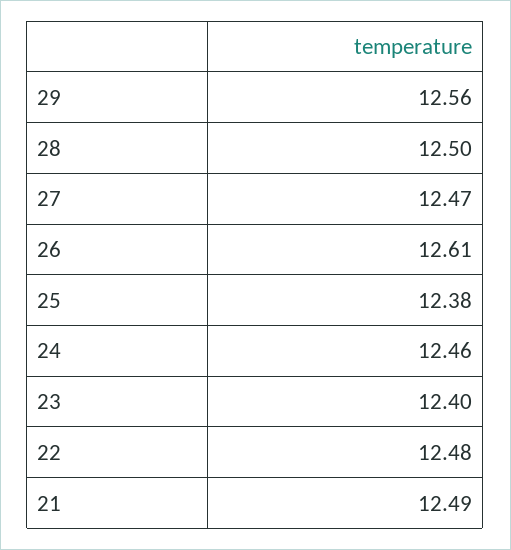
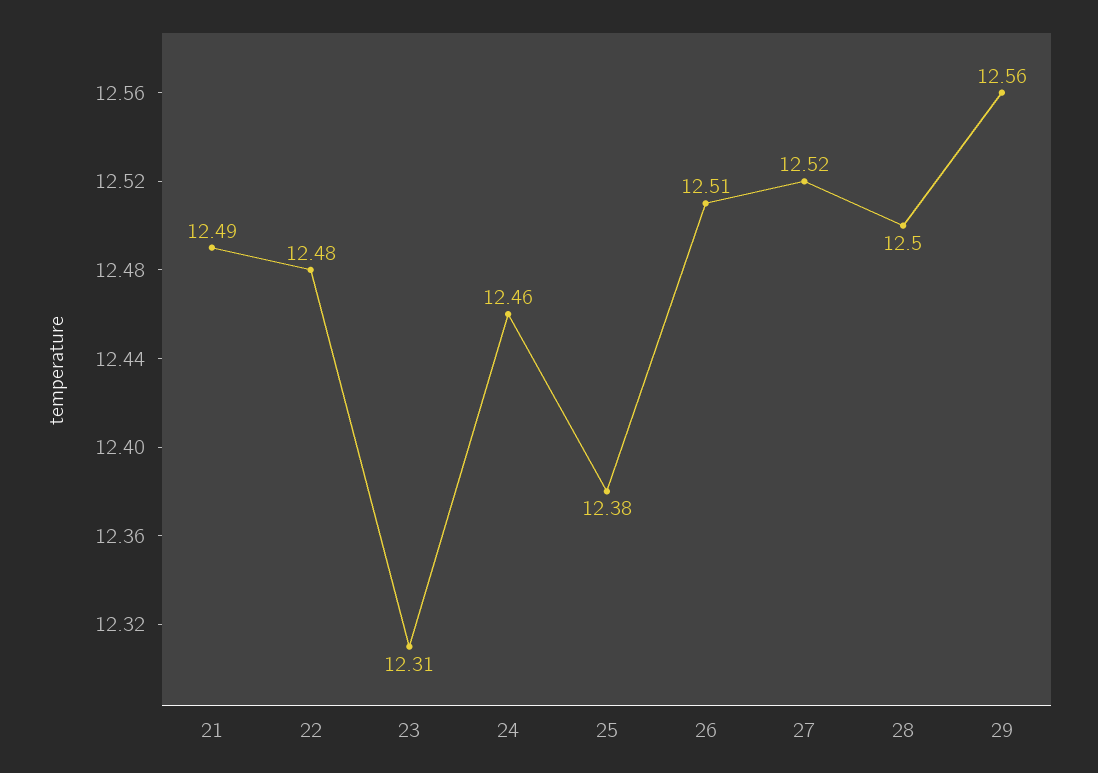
27: 12.47 -> 12.52
26: 12.61 -> 12.51
23: 12.4 -> 12.31

